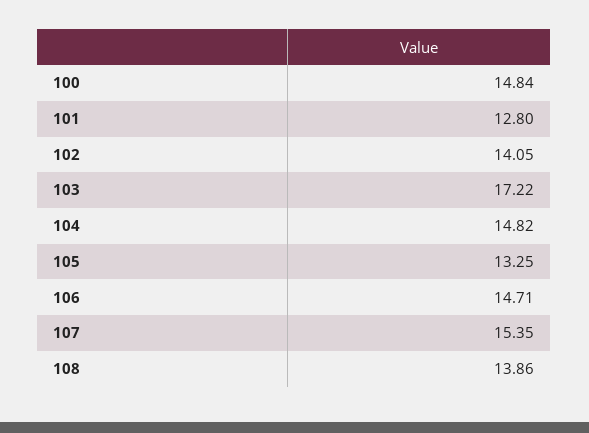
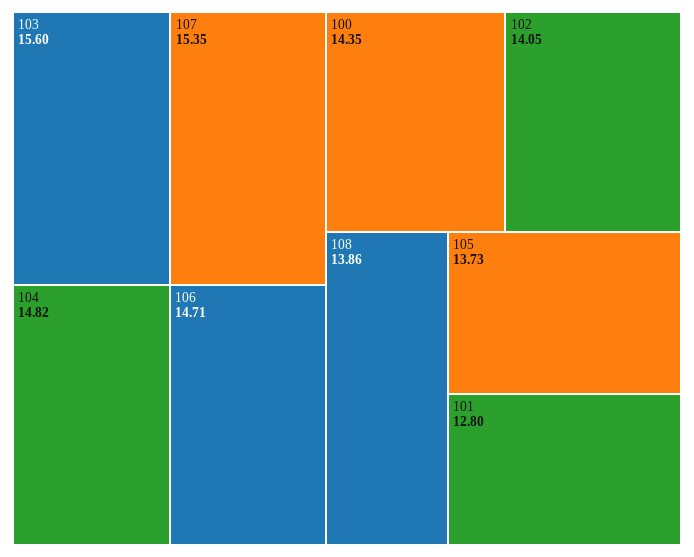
100: 14.84 -> 14.35
103: 17.22 -> 15.6
105: 13.25 -> 13.73

